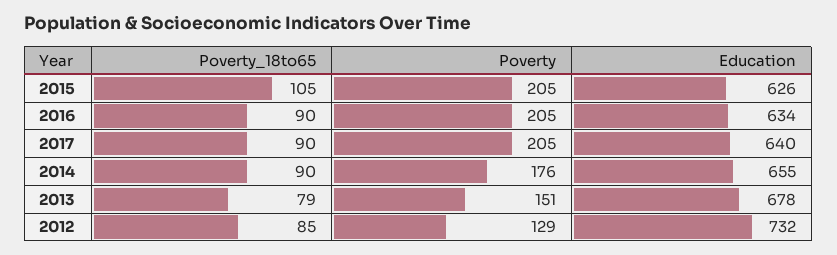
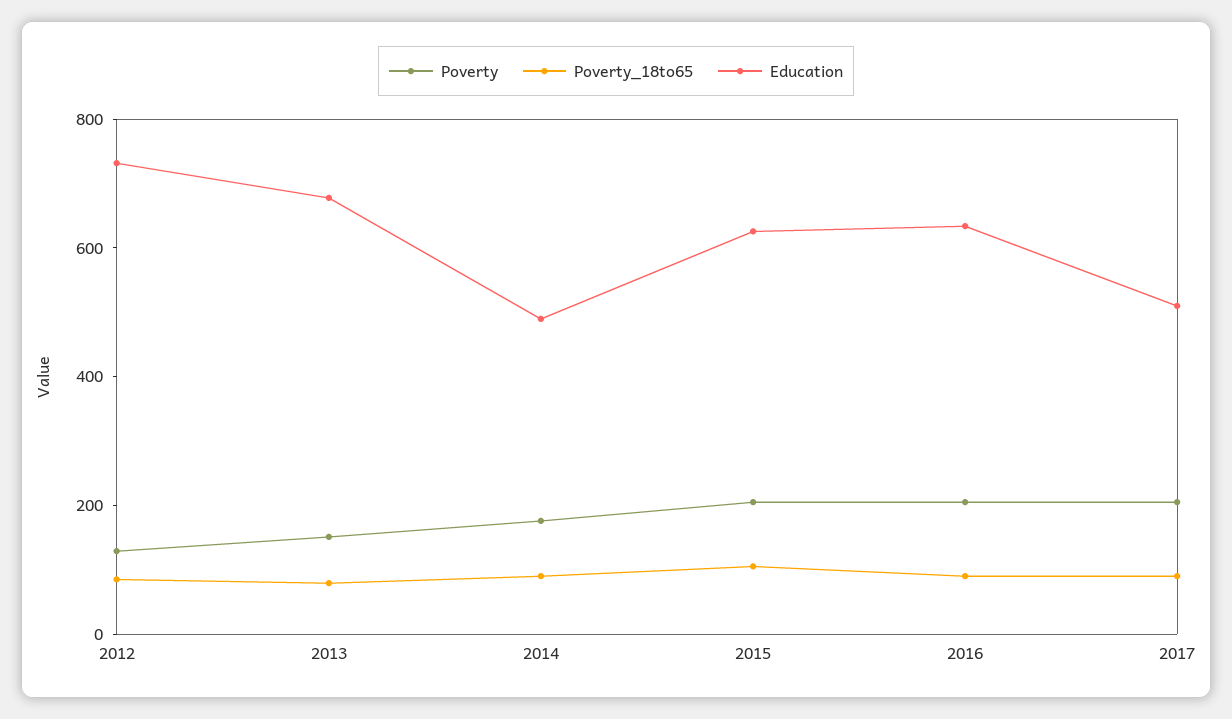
Education, 2017: 640 -> 500
Education, 2014: 655 -> 500

